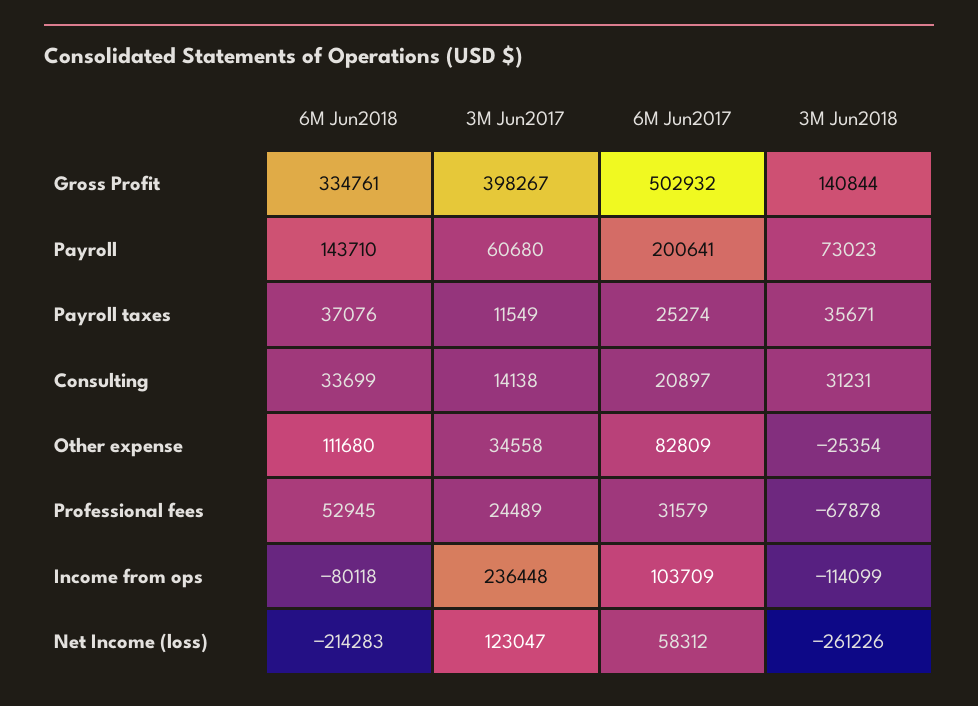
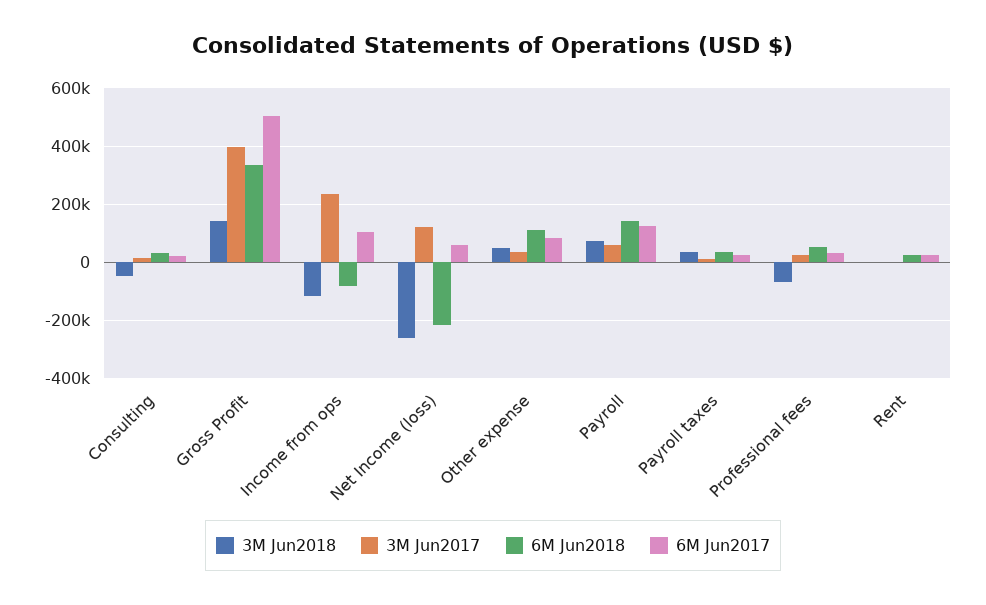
6M Jun2017, Payroll: 200641 -> 125000
3M Jun2018, Consulting: 31231 -> -50000
3M Jun2018, Other expense: -25354 -> 50000
3M Jun2018, Rent: none -> 0
3M Jun2017, Rent: none -> 0
6M Jun2018, Rent: none -> 25000
6M Jun2017, Rent: none -> 25000

